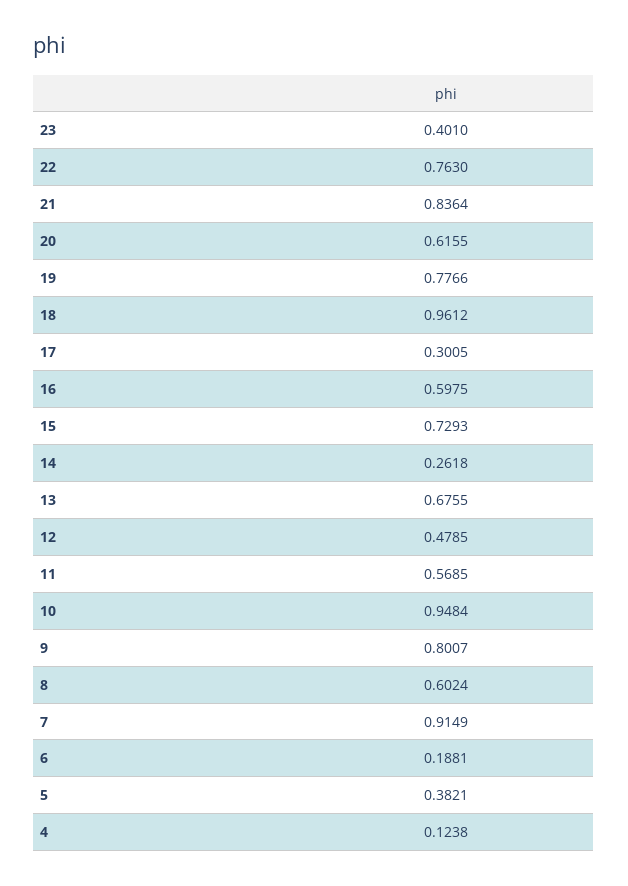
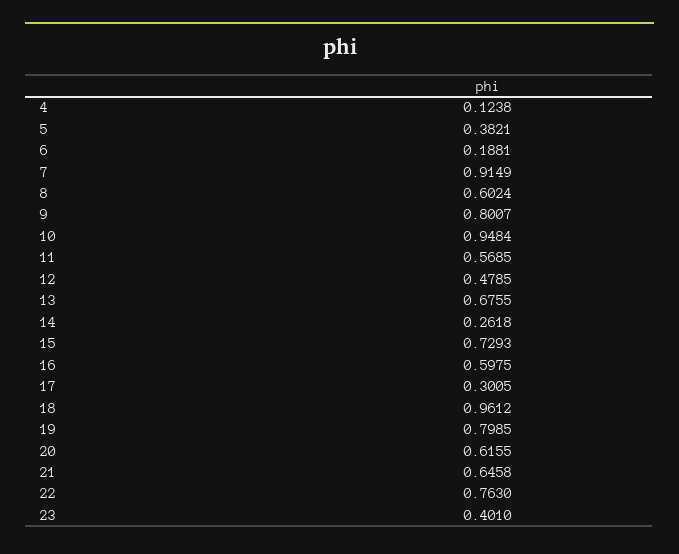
21: 0.8364 -> 0.6458
19: 0.7766 -> 0.7985

